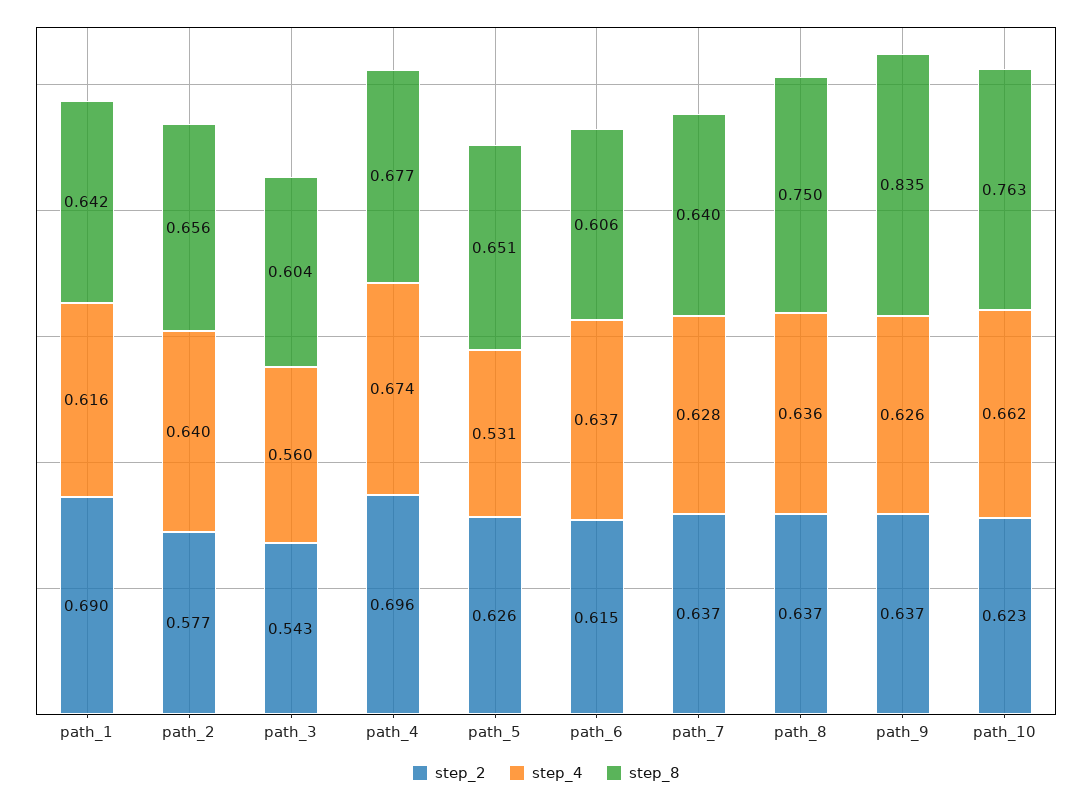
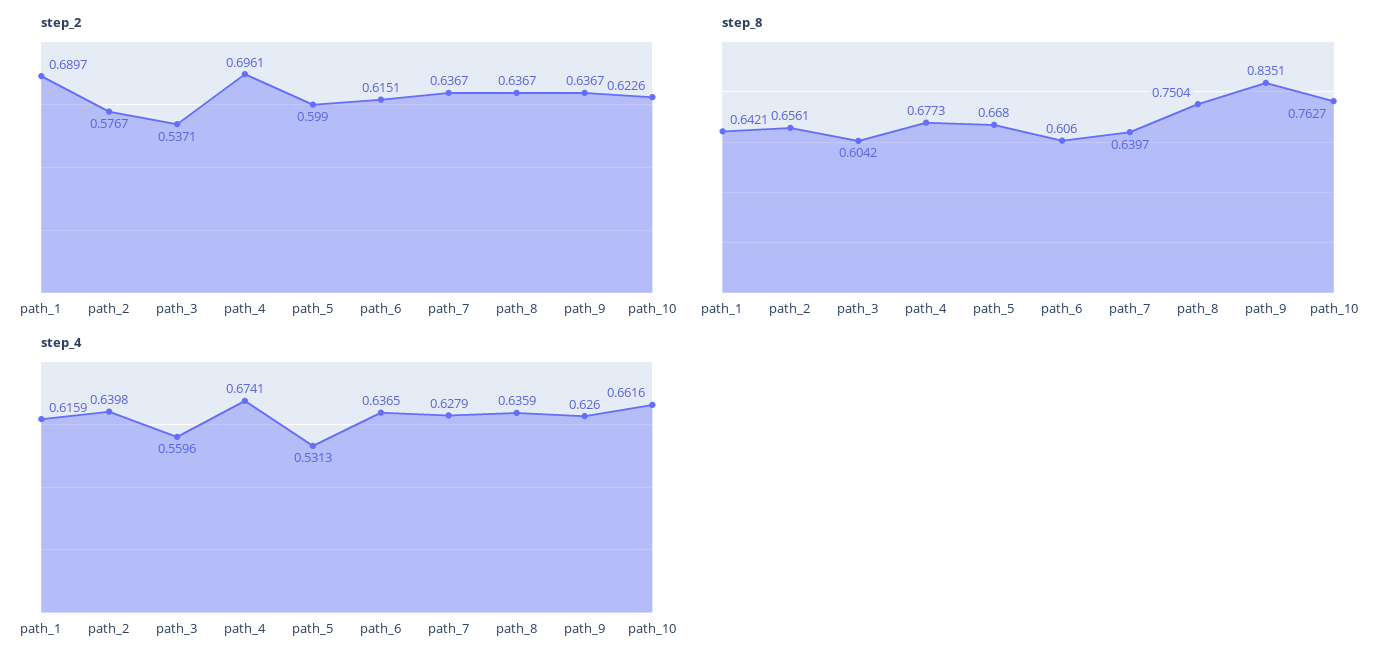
step_2, path_3: 0.543 -> 0.5371
step_2, path_5: 0.626 -> 0.599
step_8, path_5: 0.651 -> 0.668

